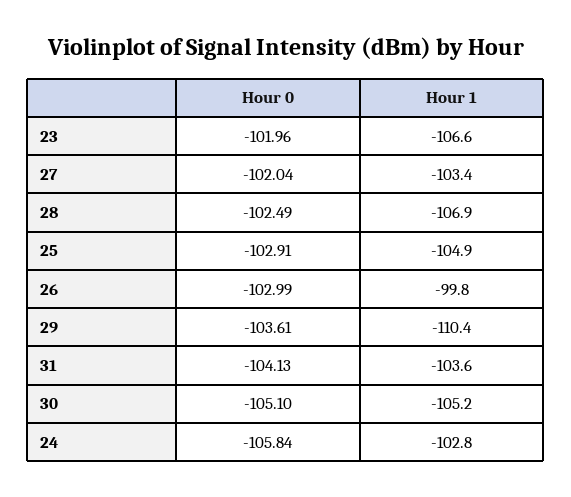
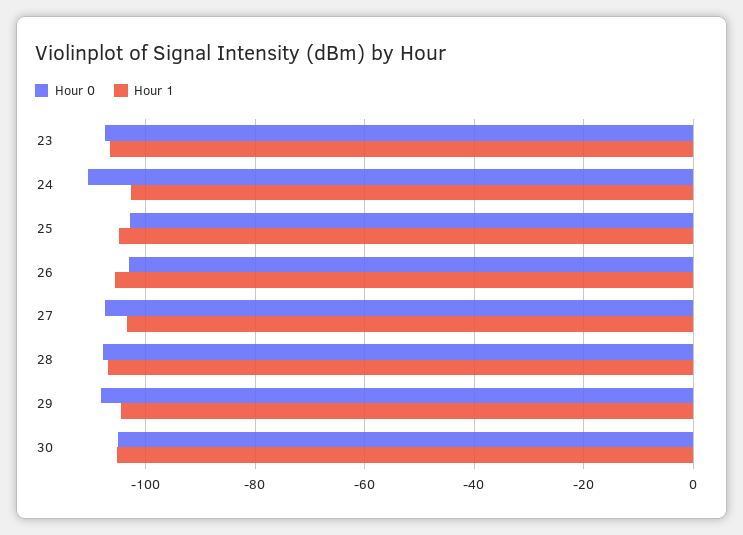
Hour 0, 23: -101.96 -> -108
Hour 0, 27: -102.04 -> -108
Hour 0, 28: -102.49 -> -108
Hour 1, 26: -99.8 -> -106
Hour 0, 29: -103.61 -> -108
Hour 1, 29: -110.4 -> -104
Hour 0, 31: -104.13 -> none
Hour 1, 31: -103.6 -> none
Hour 0, 24: -105.84 -> -110

